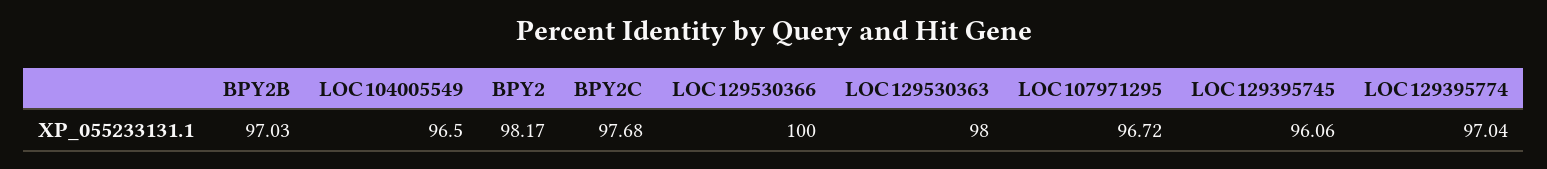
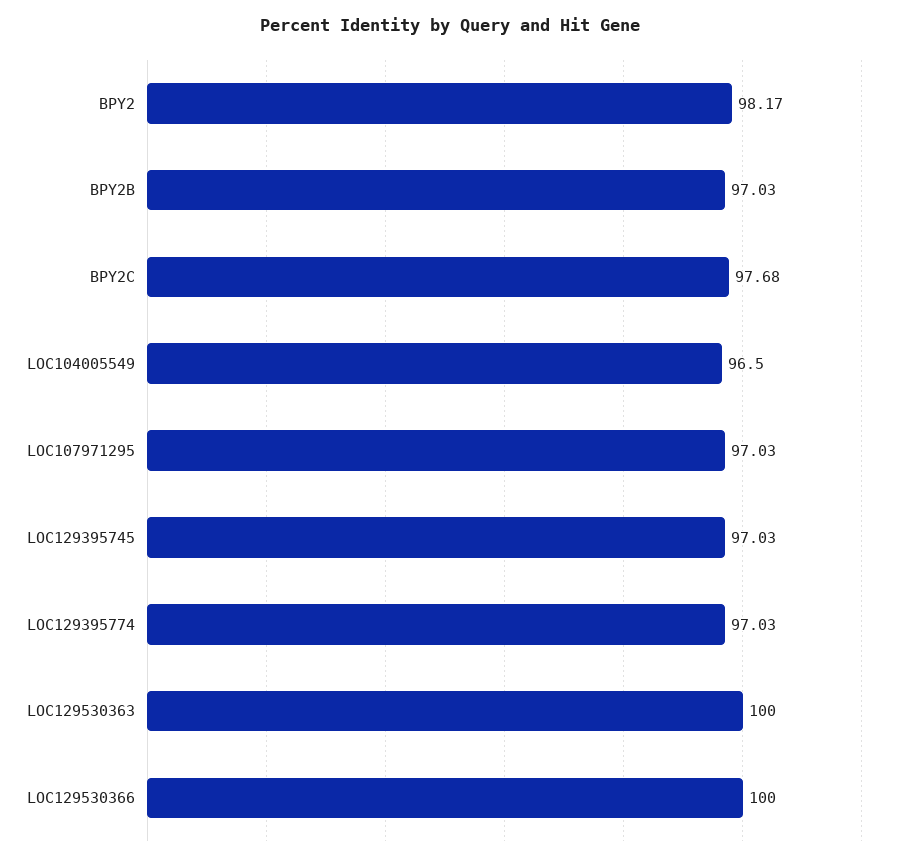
LOC129530363: 98 -> 100
LOC107971295: 96.72 -> 97.03
LOC129395745: 96.06 -> 97.03
LOC129395774: 97.04 -> 97.03

